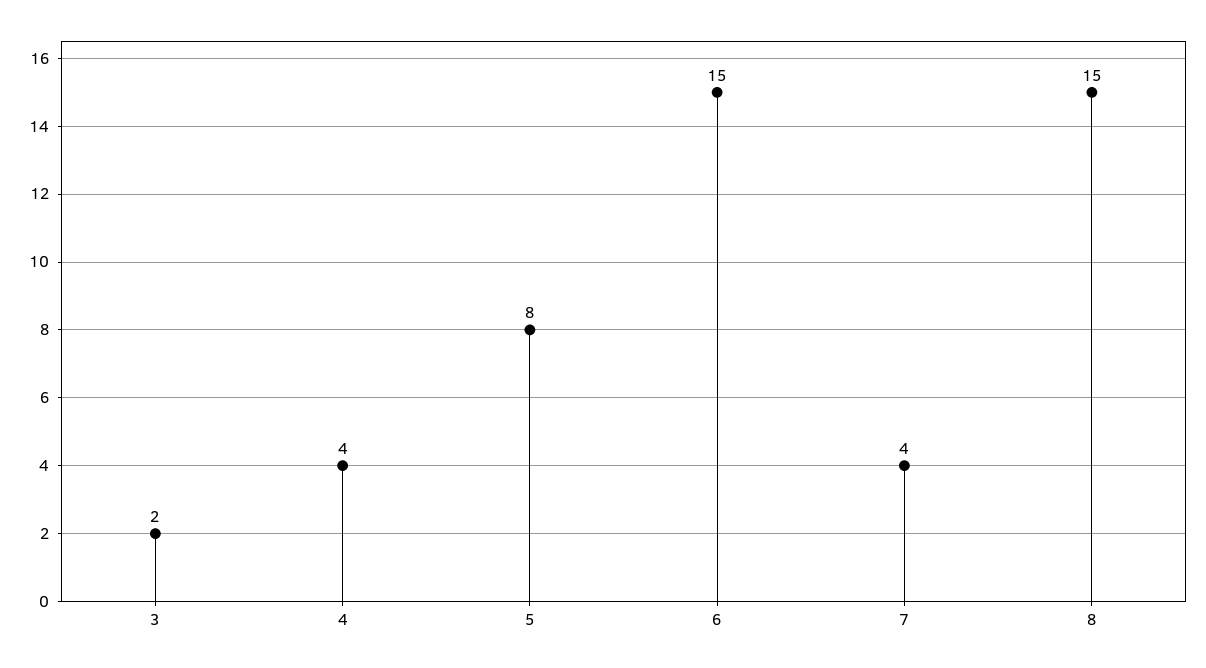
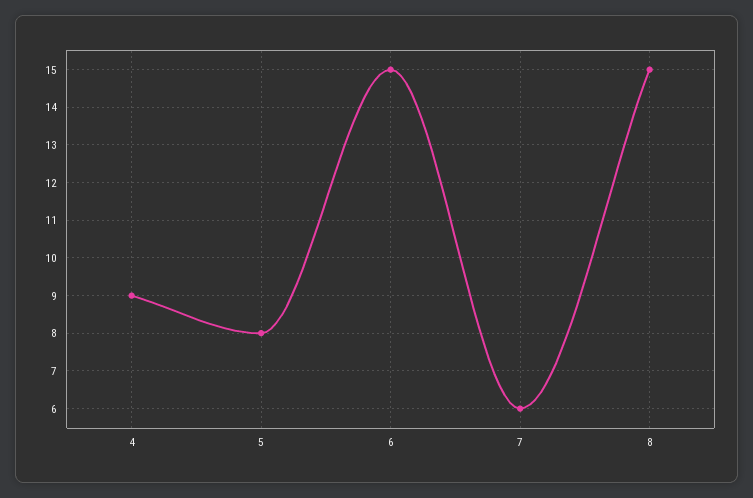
3: 2 -> none
4: 4 -> 9
7: 4 -> 6

